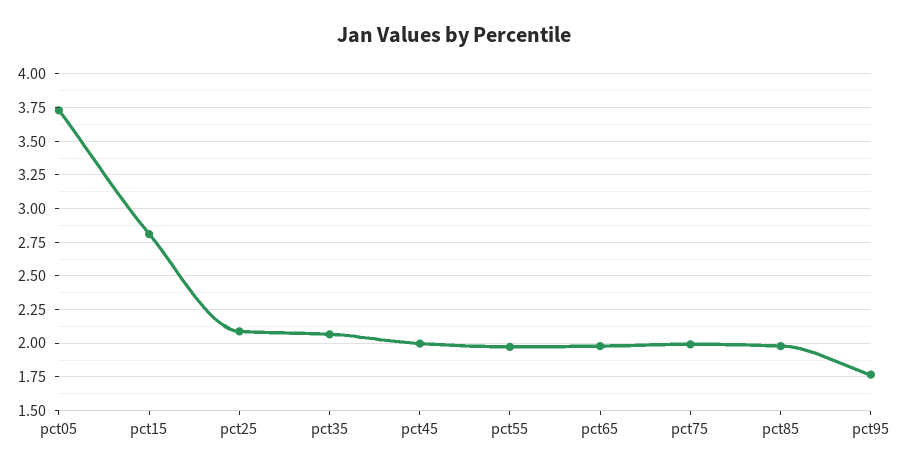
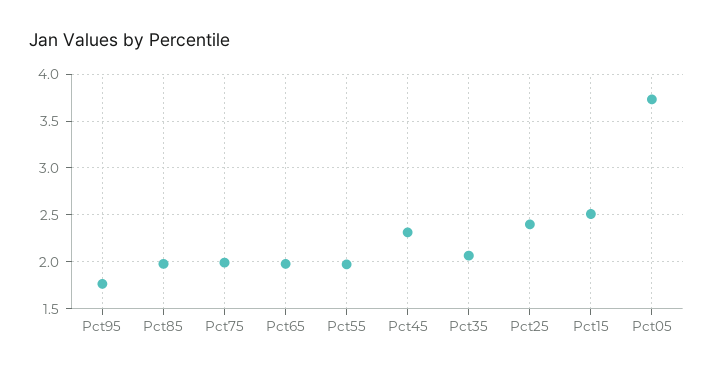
pct15: 2.8 -> 2.5
pct25: 2.1 -> 2.4
pct45: 2 -> 2.3

